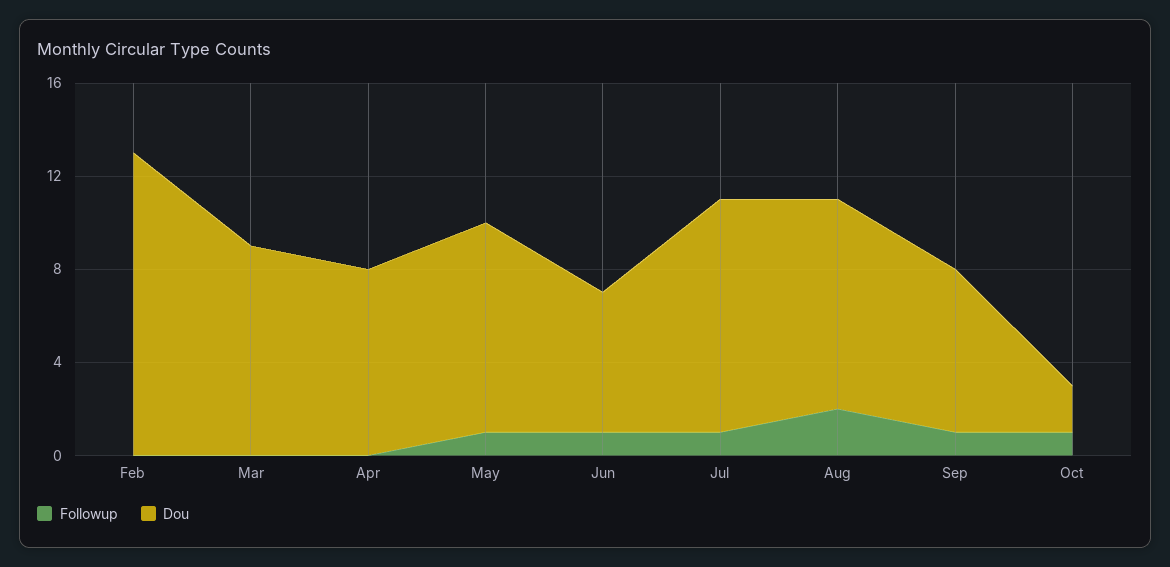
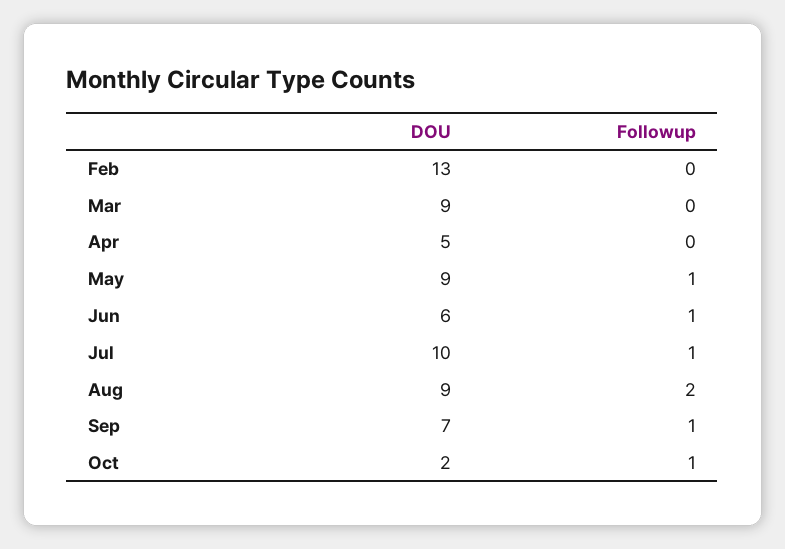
Dou, Apr: 8 -> 5

